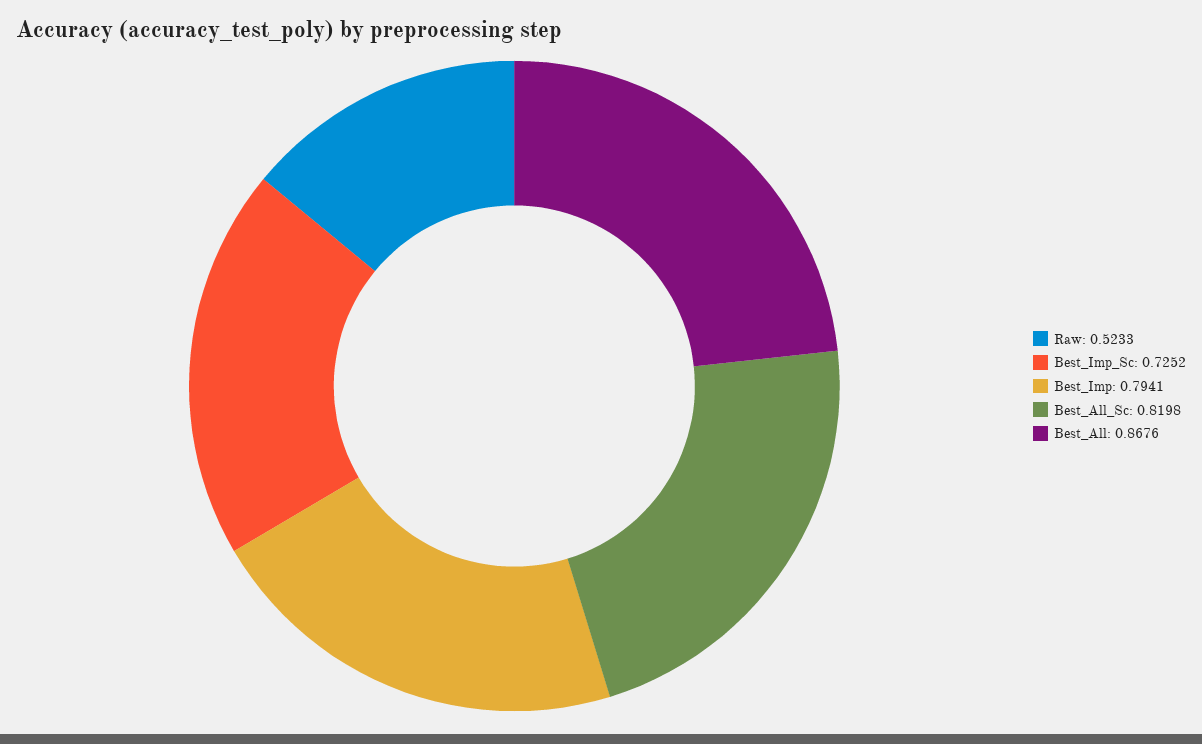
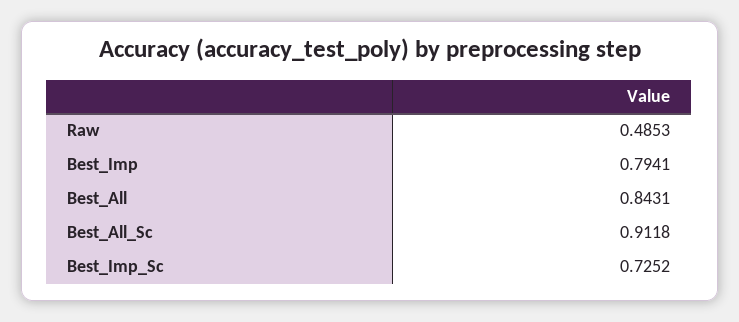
Raw: 0.5233 -> 0.4853
Best_All_Sc: 0.8198 -> 0.9118
Best_All: 0.8676 -> 0.8431

